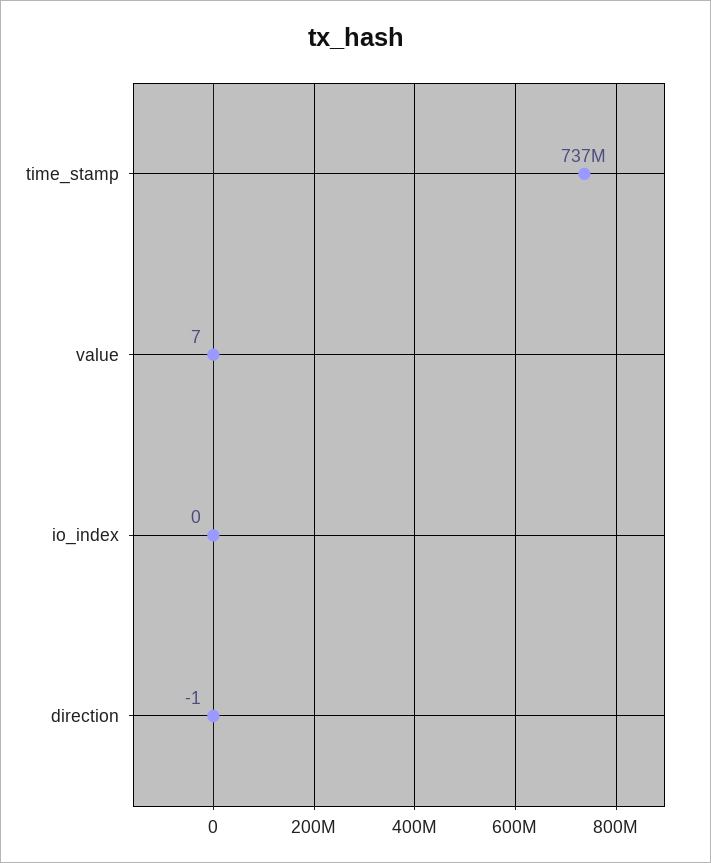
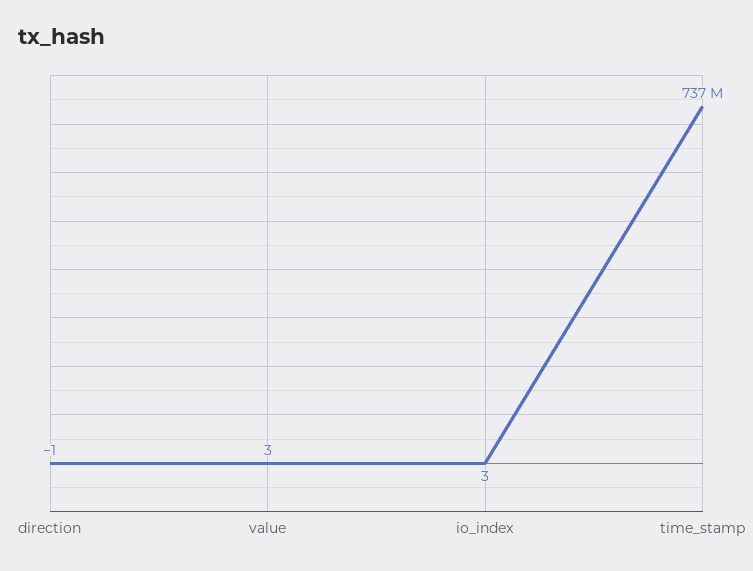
value: 7 -> 3
io_index: 0 -> 3

